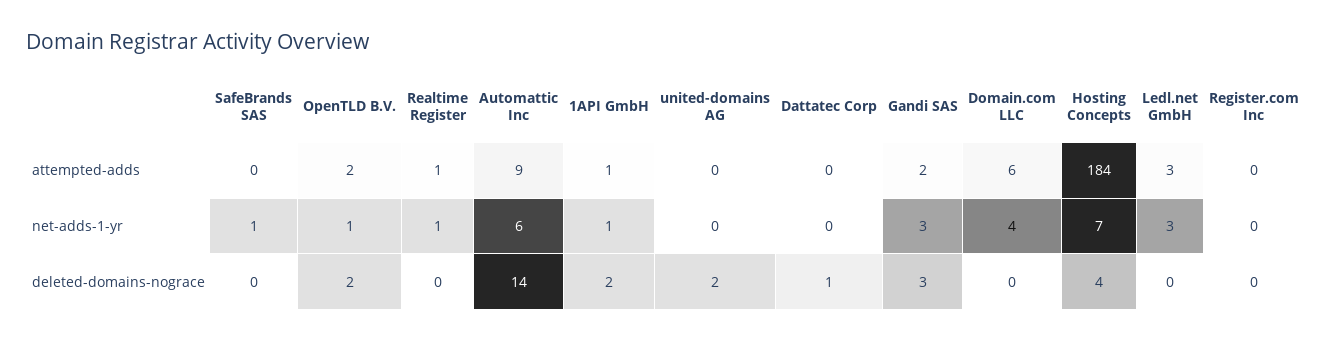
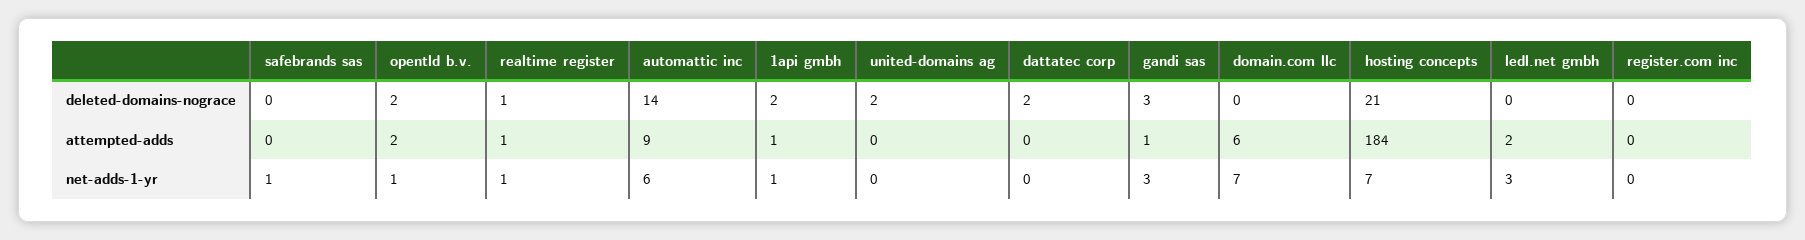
Gandi SAS, attempted-adds: 2 -> 1
Ledl.net GmbH, attempted-adds: 3 -> 2
Domain.com LLC, net-adds-1-yr: 4 -> 7
Realtime Register, deleted-domains-nograce: 0 -> 1
Dattatec Corp, deleted-domains-nograce: 1 -> 2
Hosting Concepts, deleted-domains-nograce: 4 -> 21

